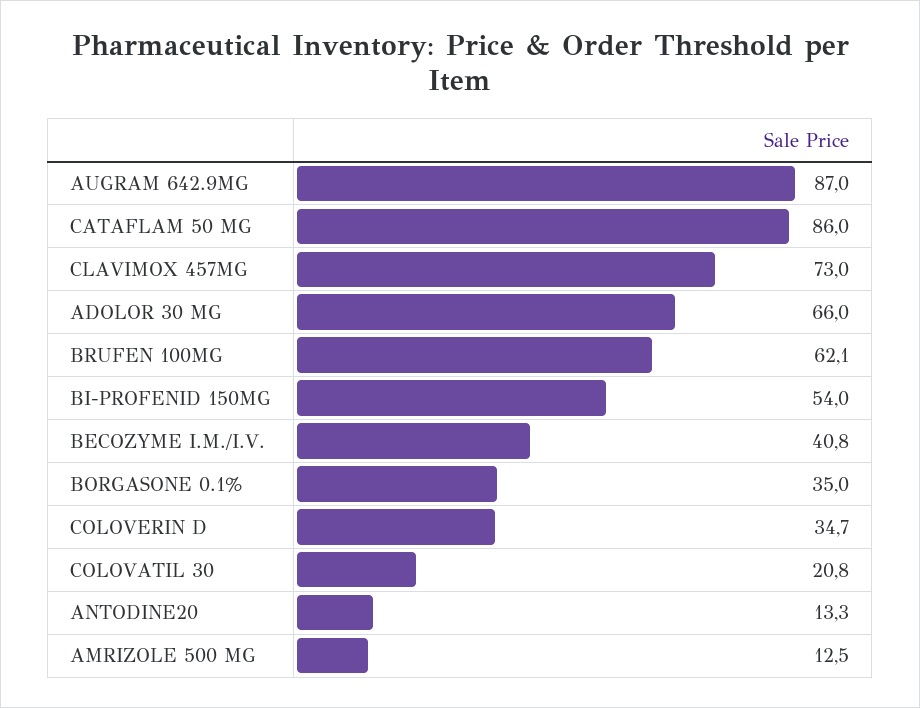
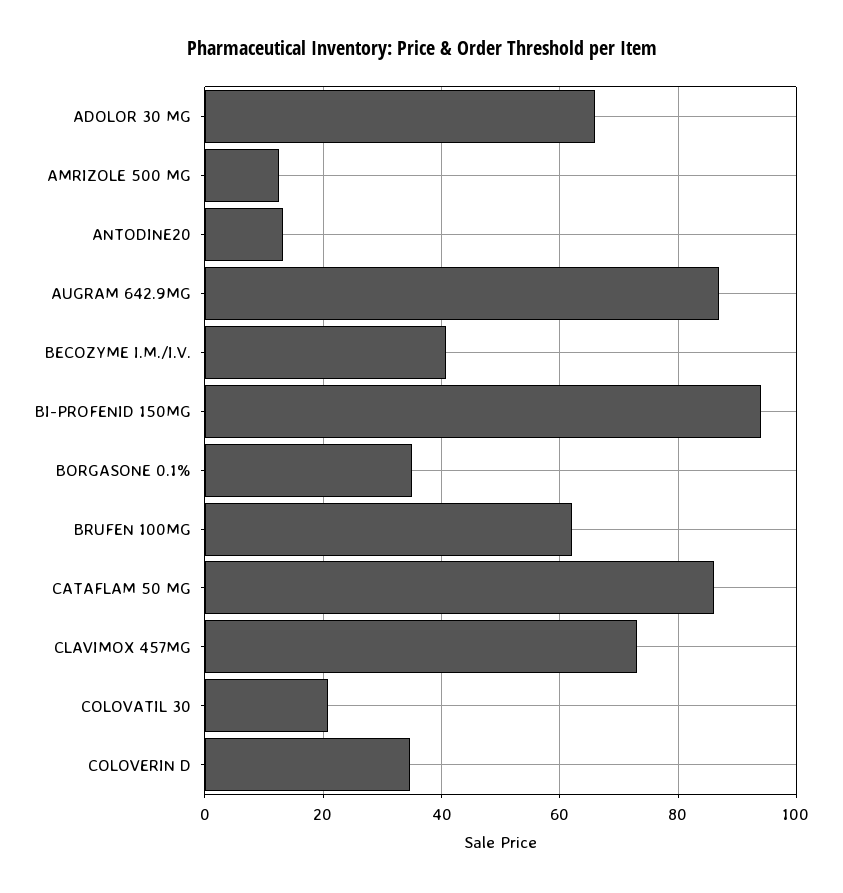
BI-PROFENID 150MG: 54 -> 94

